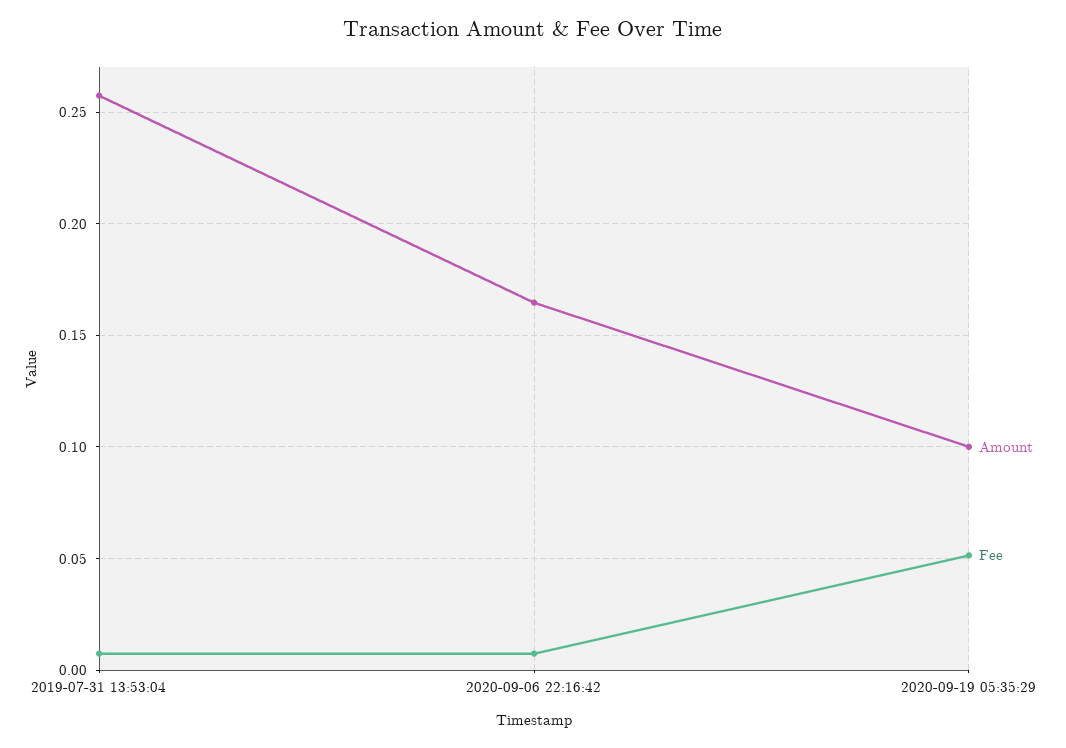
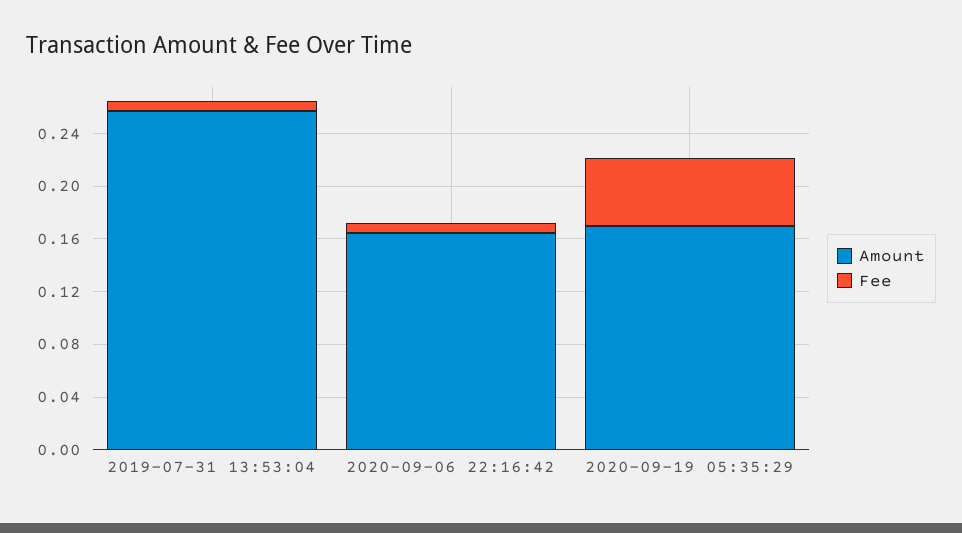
Amount, 2020-09-19 05:35:29: 0.1 -> 0.17

